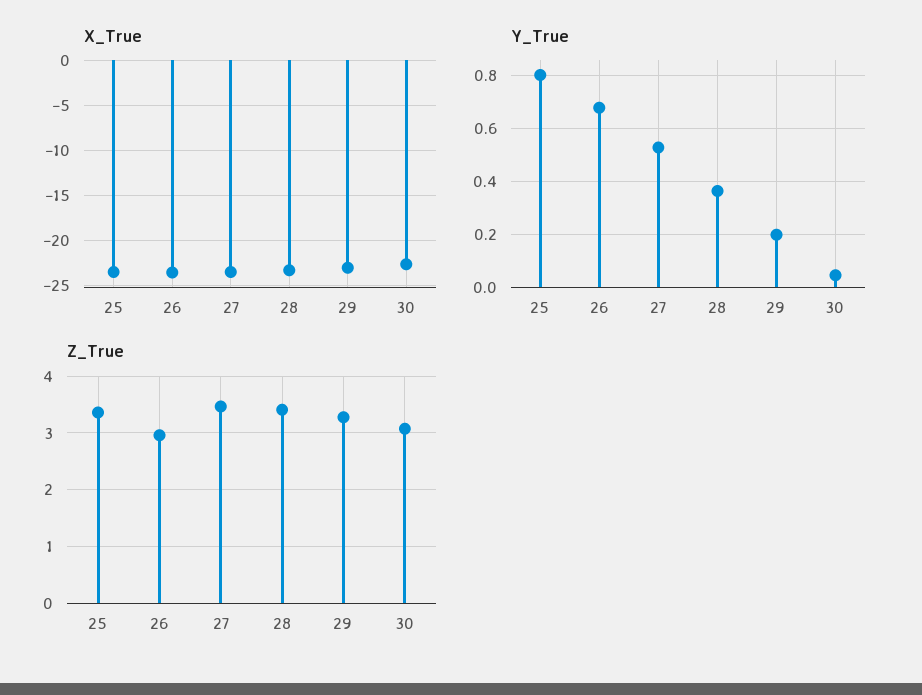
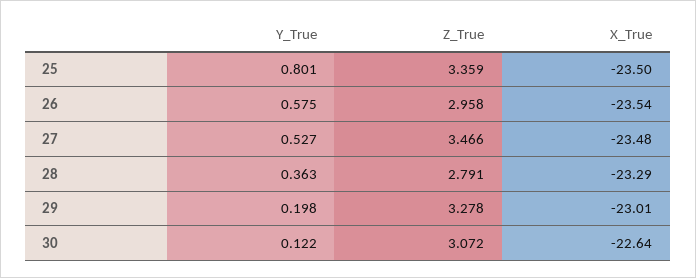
Y_True, 26: 0.675 -> 0.575
Y_True, 30: 0.05 -> 0.122
Z_True, 28: 3.4 -> 2.791

